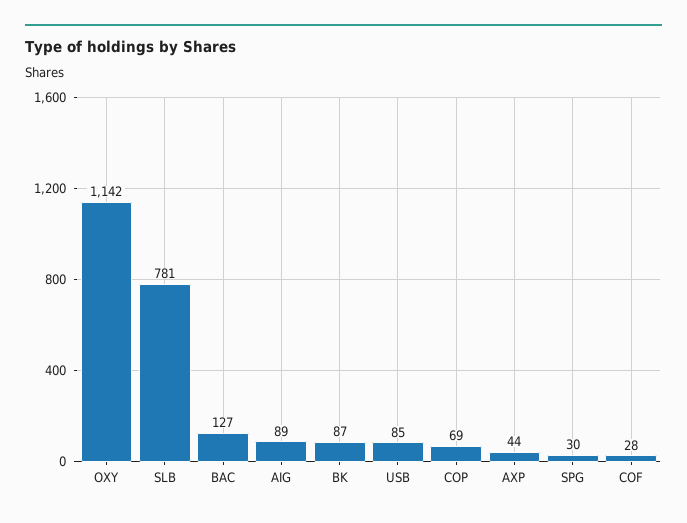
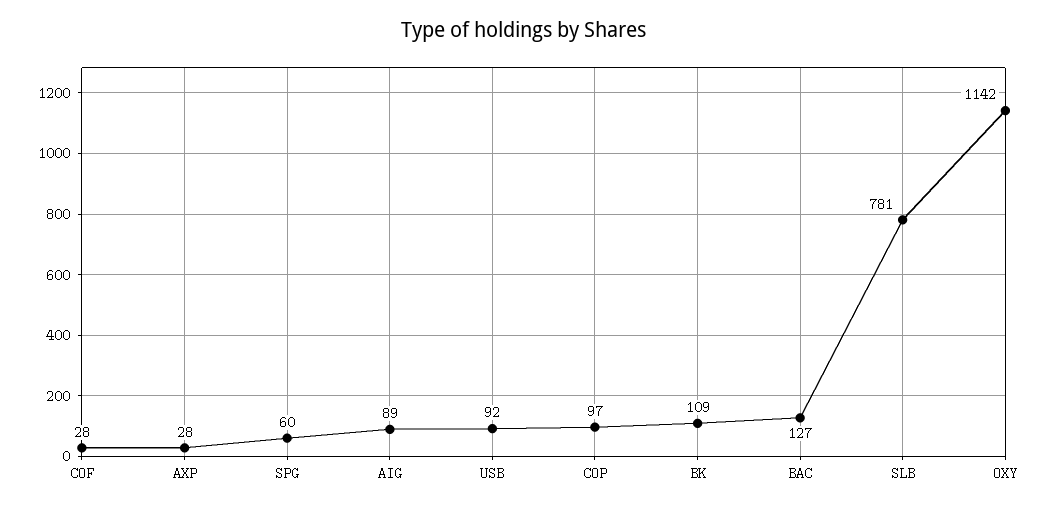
BK: 87 -> 109
USB: 85 -> 92
COP: 69 -> 97
AXP: 44 -> 28
SPG: 30 -> 60

